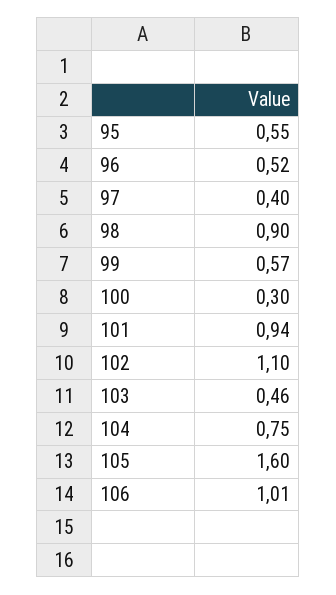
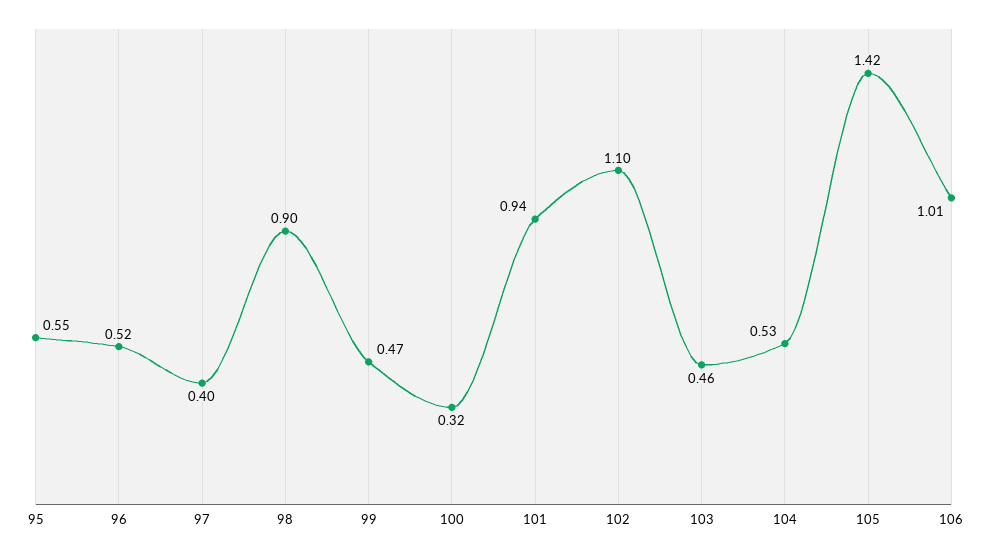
99: 0.57 -> 0.47
100: 0.3 -> 0.32
104: 0.75 -> 0.53
105: 1.6 -> 1.42

